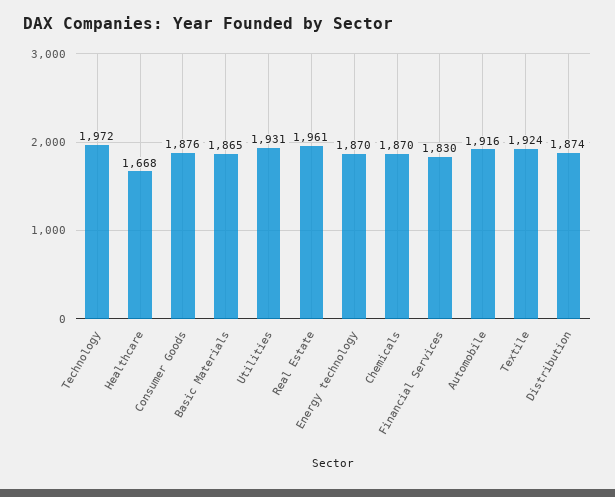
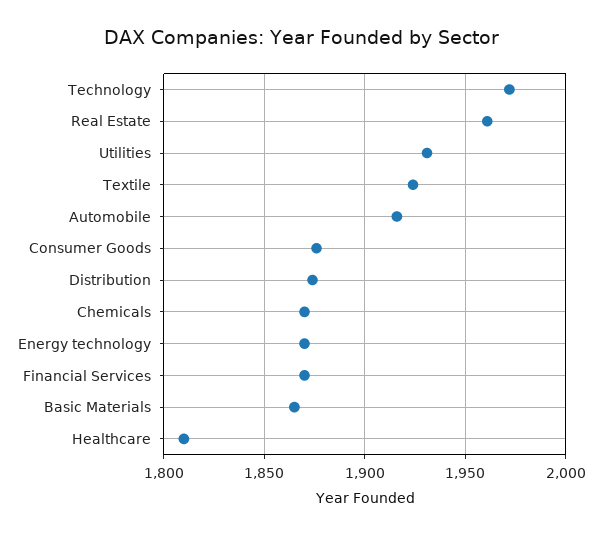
Healthcare: 1668 -> 1810
Financial Services: 1830 -> 1870

